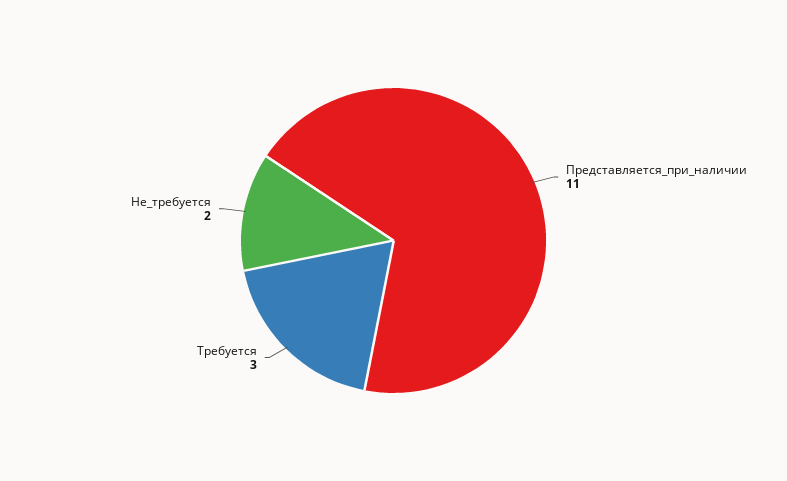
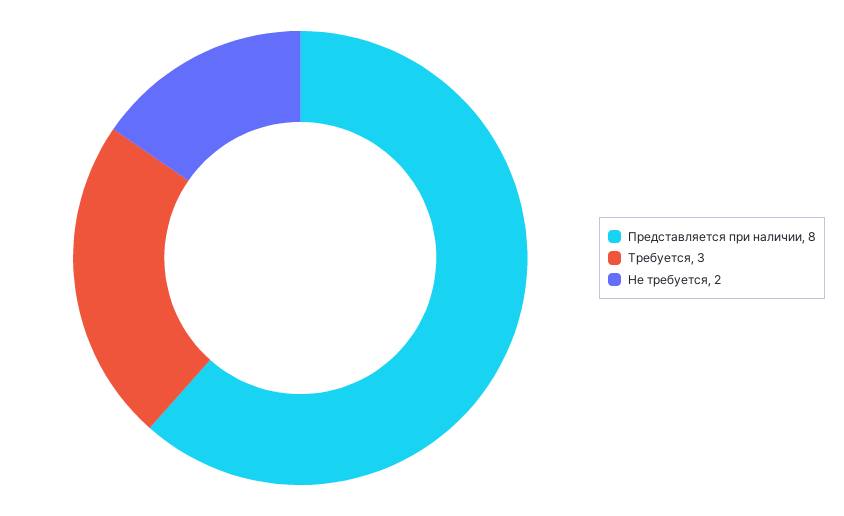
Представляется_при_наличии: 11 -> 8

